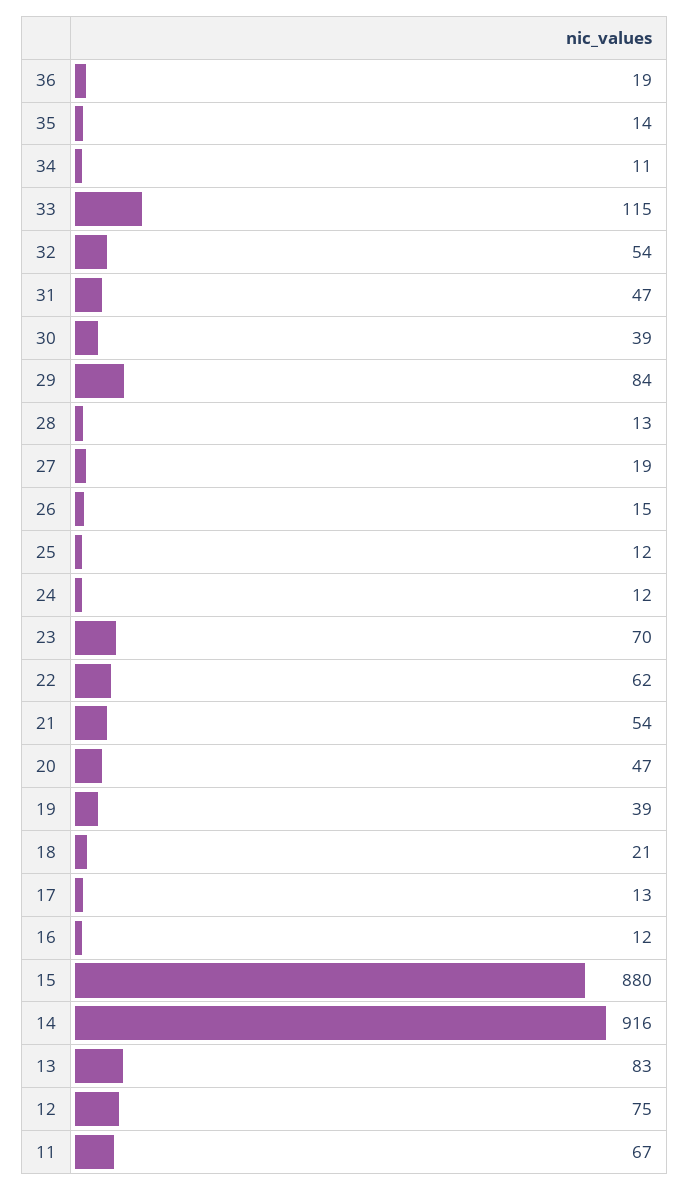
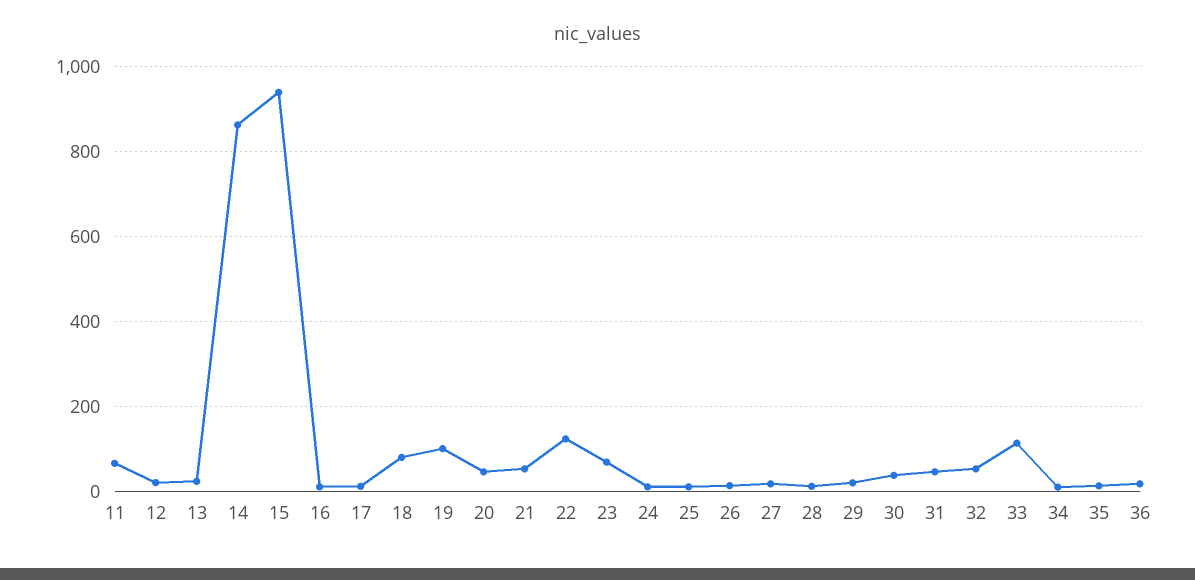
29: 84 -> 20
22: 62 -> 120
19: 39 -> 100
18: 21 -> 80
15: 880 -> 940
14: 916 -> 860
13: 83 -> 20
12: 75 -> 20

